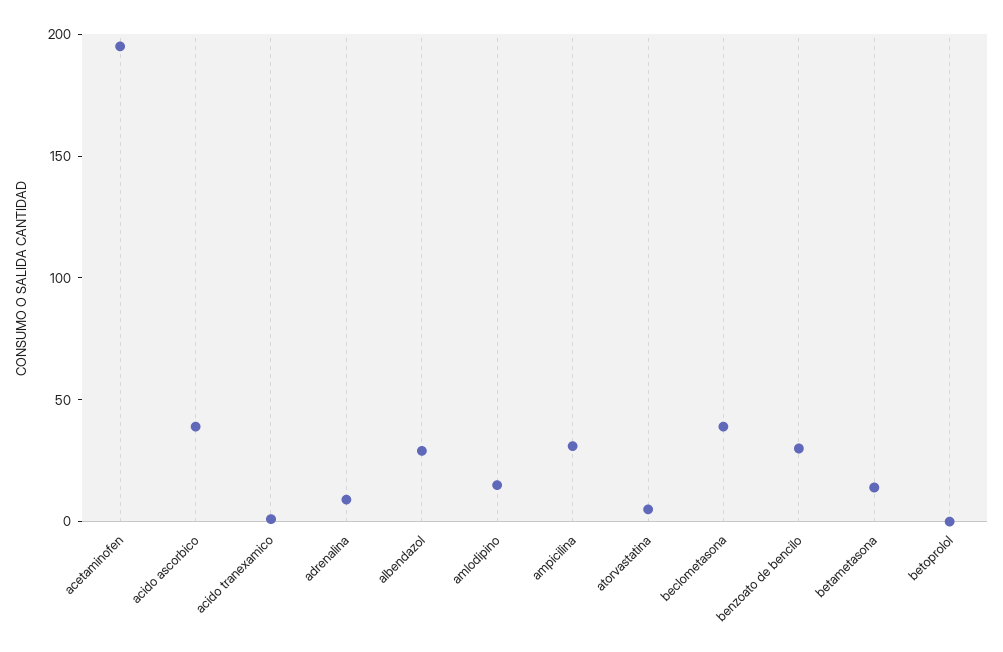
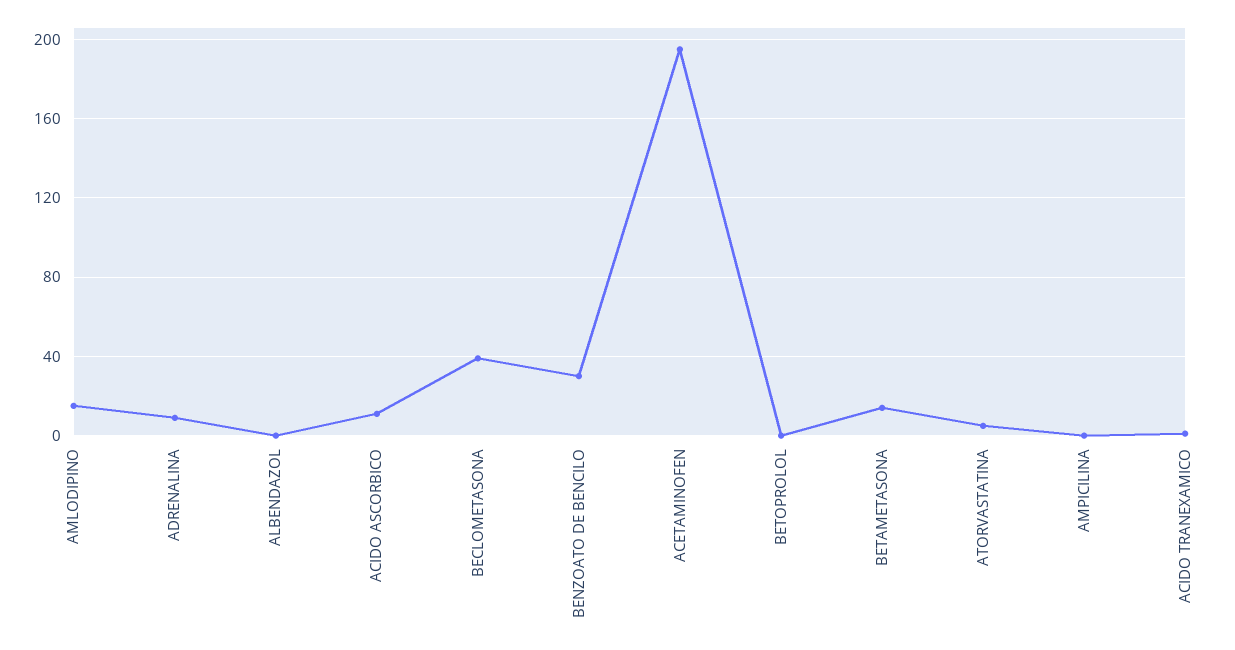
acido ascorbico: 40 -> 10
albendazol: 30 -> 0
ampicilina: 30 -> 0

